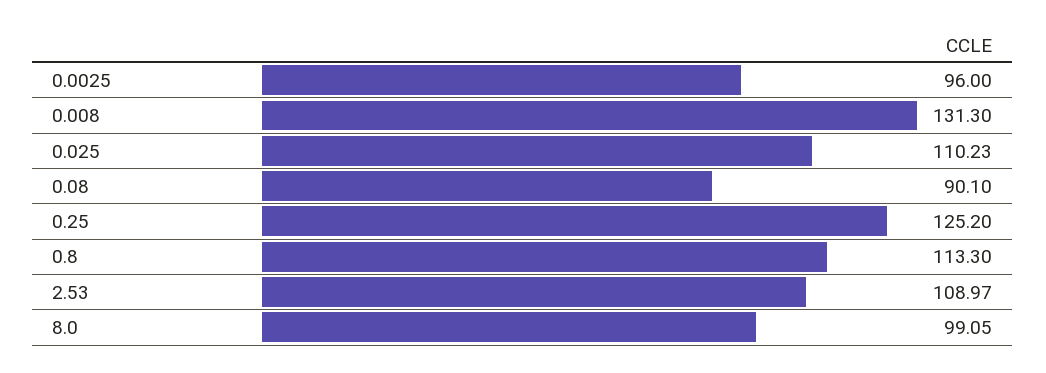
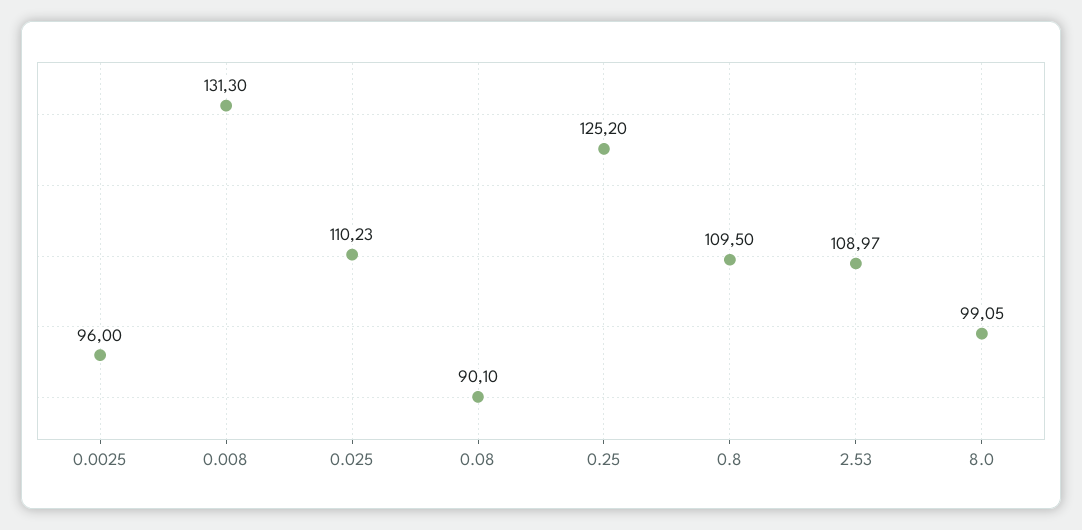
0.8: 113.3 -> 109.5

